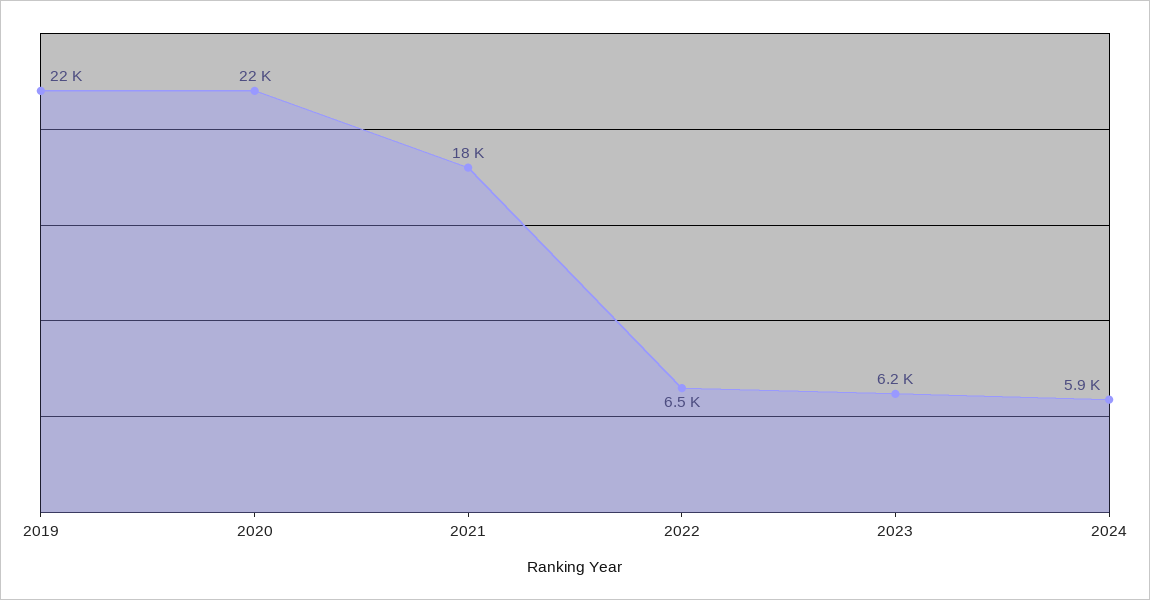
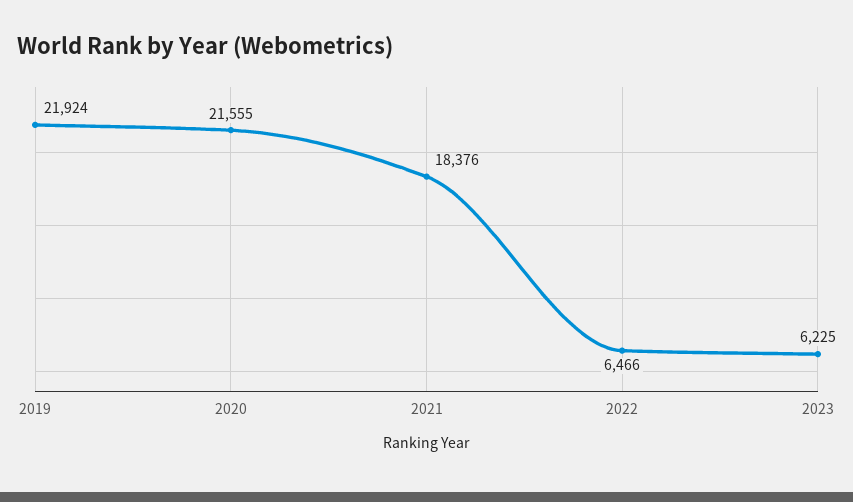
2024: 5900 -> none

